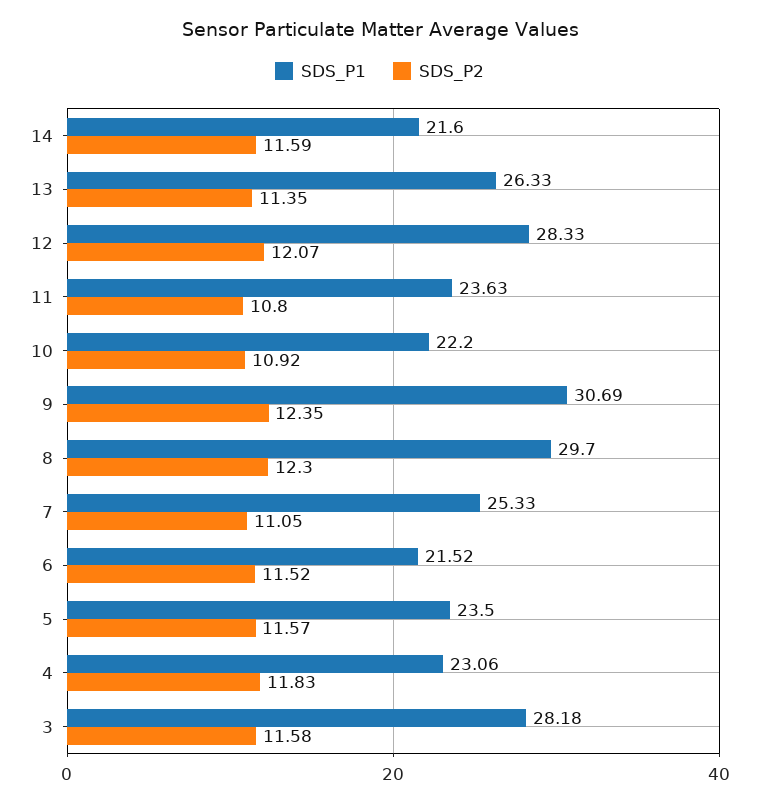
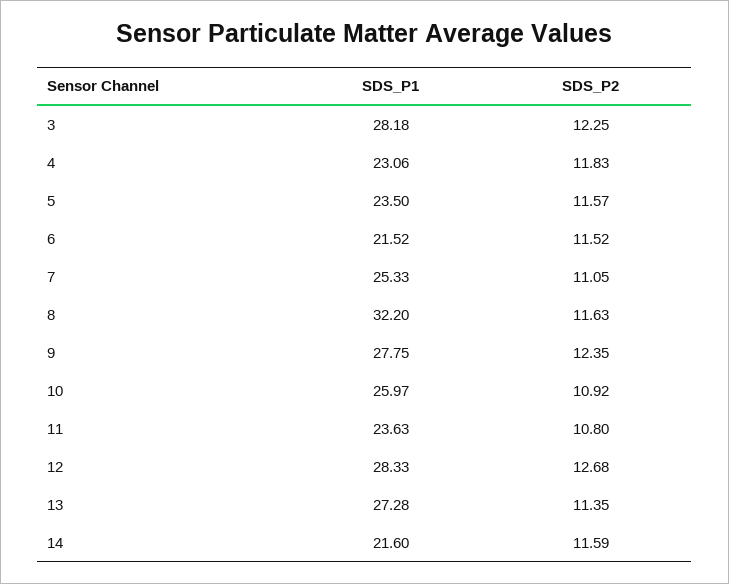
SDS_P1, 13: 26.33 -> 27.28
SDS_P2, 12: 12.07 -> 12.68
SDS_P1, 10: 22.2 -> 25.97
SDS_P1, 9: 30.69 -> 27.75
SDS_P1, 8: 29.7 -> 32.2
SDS_P2, 8: 12.3 -> 11.63
SDS_P2, 3: 11.58 -> 12.25

